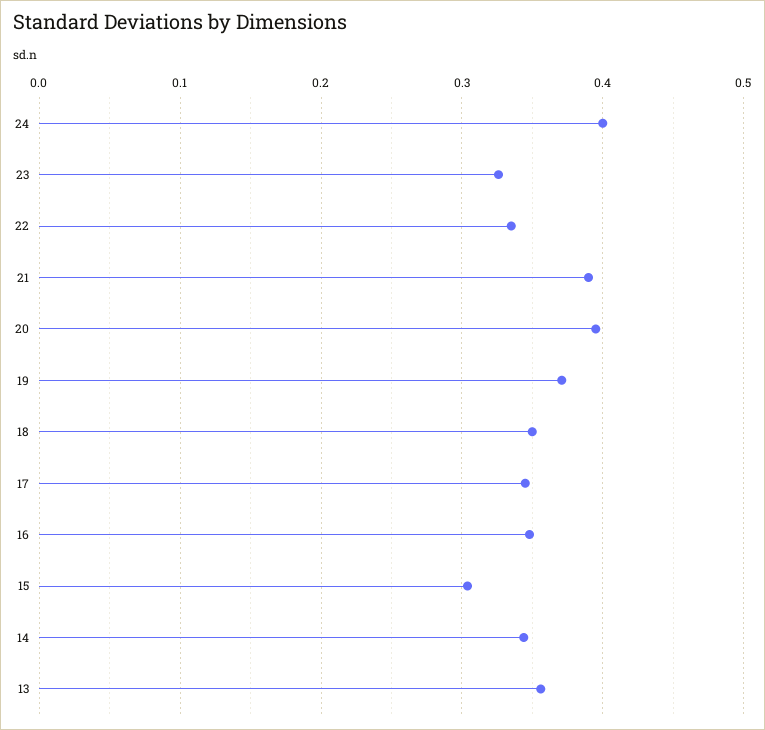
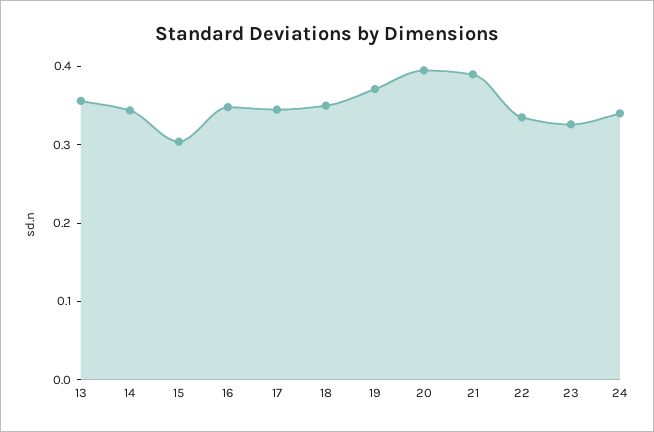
24: 0.4 -> 0.34

